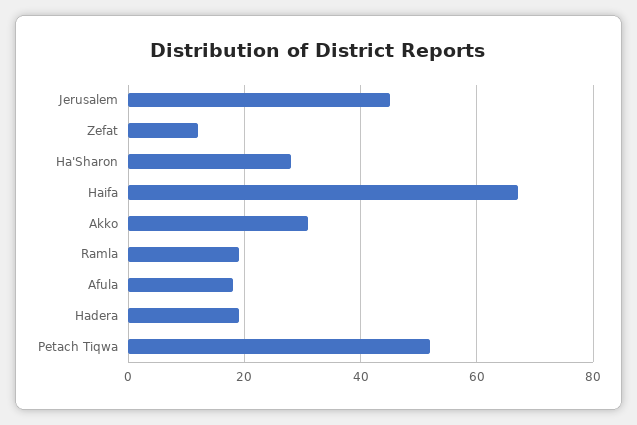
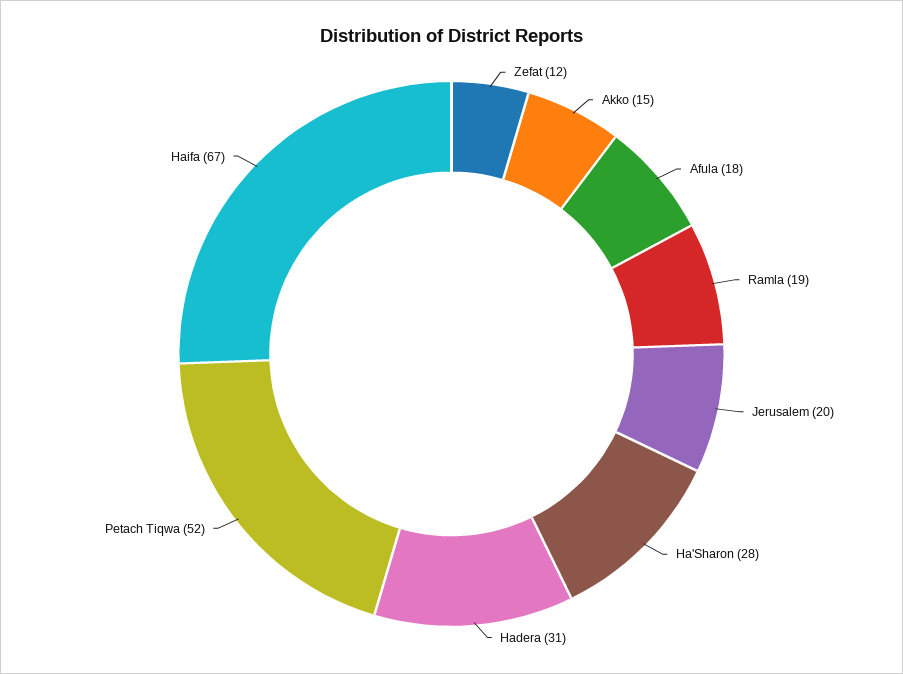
Jerusalem: 45 -> 20
Akko: 30 -> 15
Hadera: 20 -> 31

